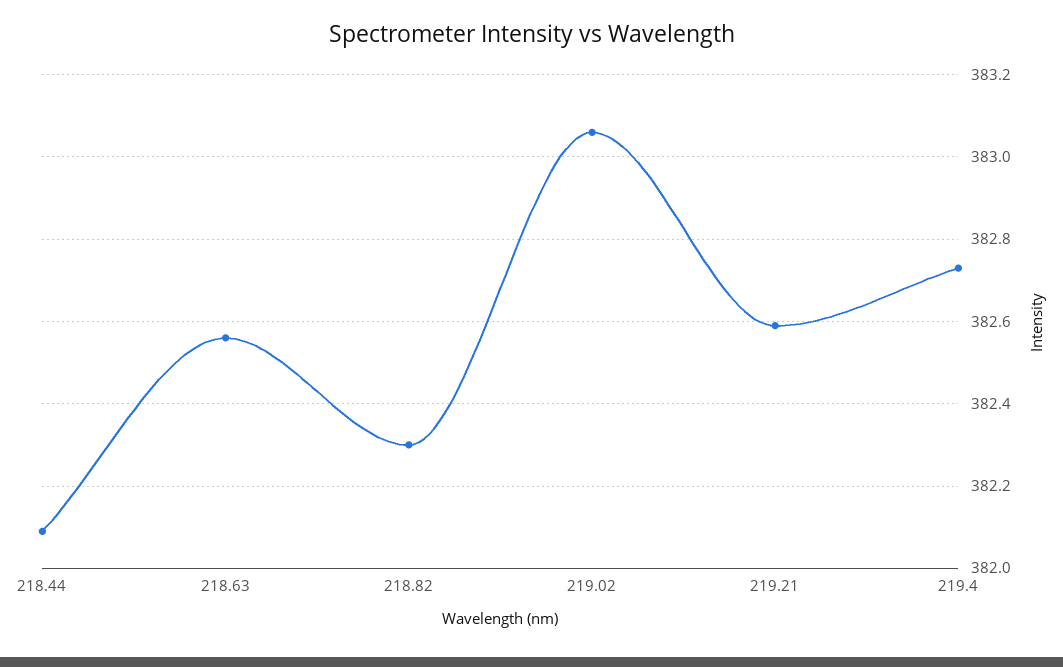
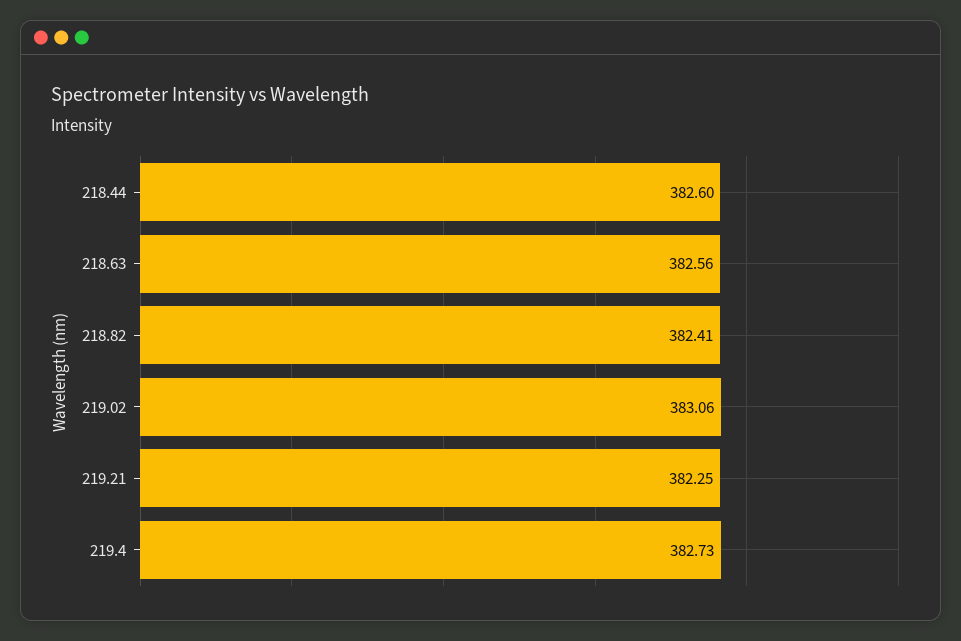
218.44: 382.1 -> 382.6
218.82: 382.3 -> 382.41
219.21: 382.6 -> 382.25

